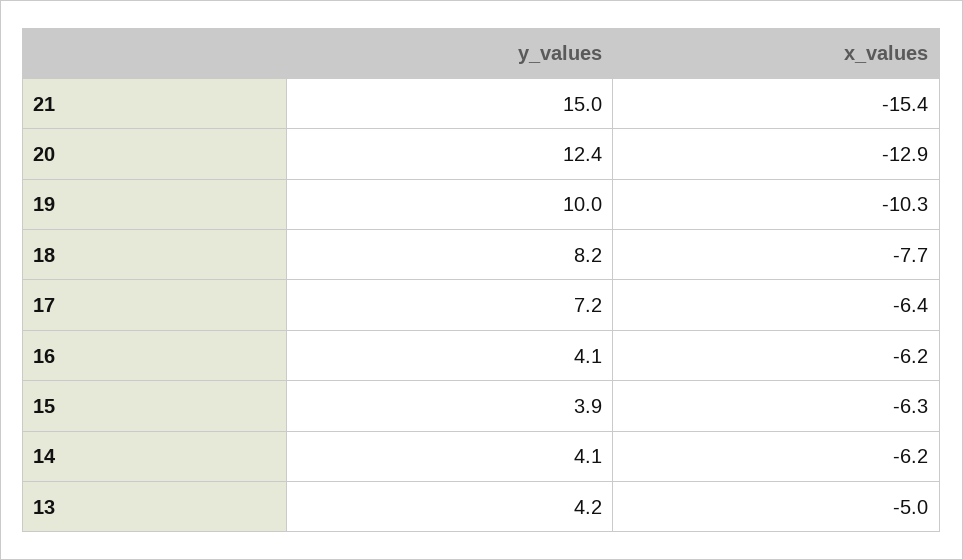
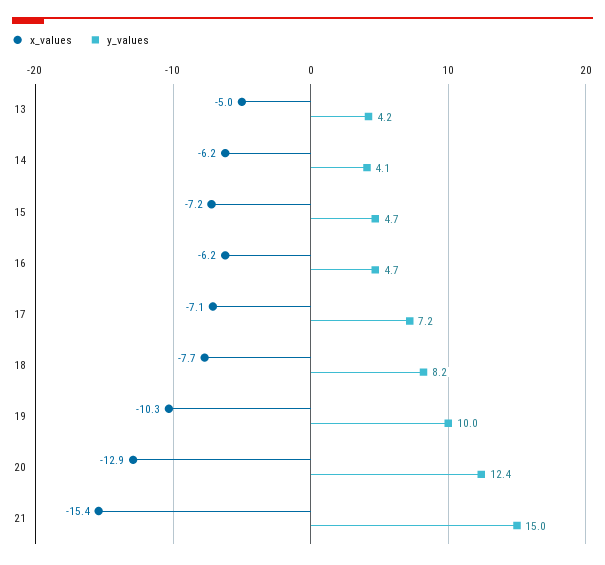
x_values, 17: -6.4 -> -7.1
y_values, 16: 4.1 -> 4.7
y_values, 15: 3.9 -> 4.7
x_values, 15: -6.3 -> -7.2

